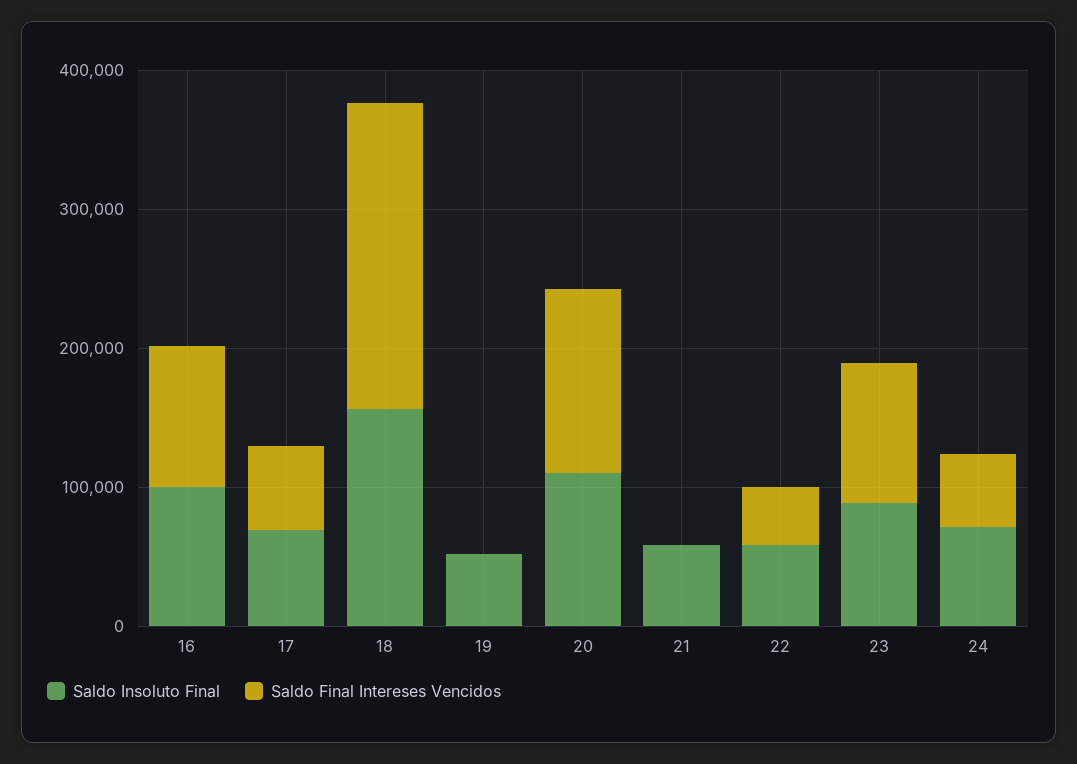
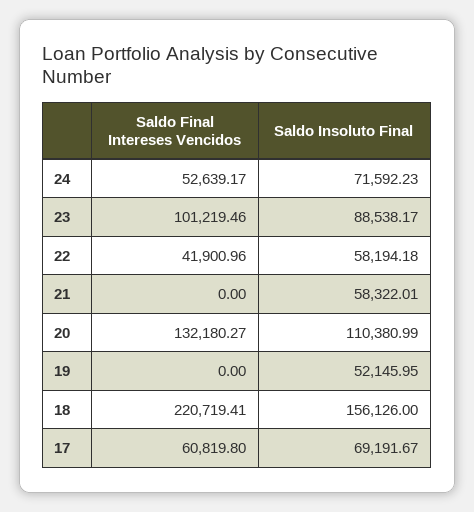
Saldo Insoluto Final, 16: 100000 -> none
Saldo Final Intereses Vencidos, 16: 100000 -> none

